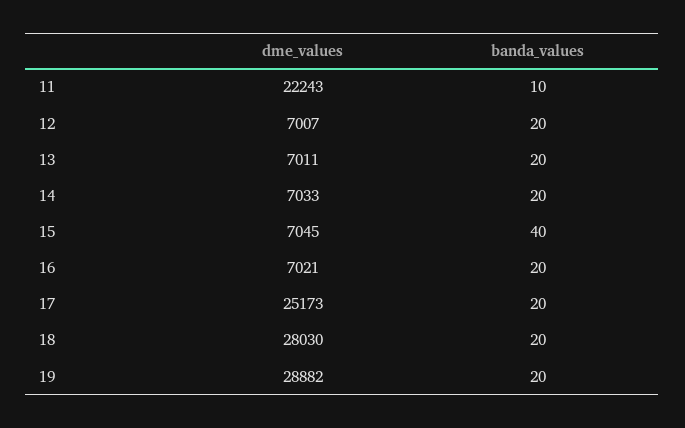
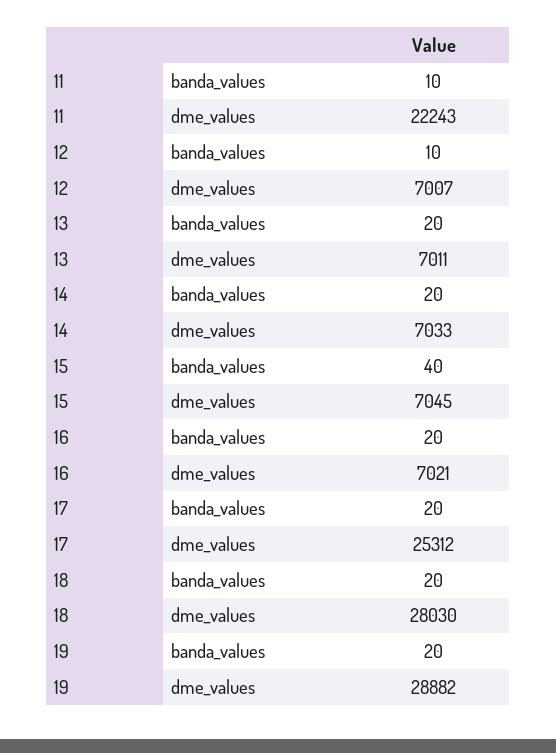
banda_values, 12: 20 -> 10
dme_values, 17: 25173 -> 25312

